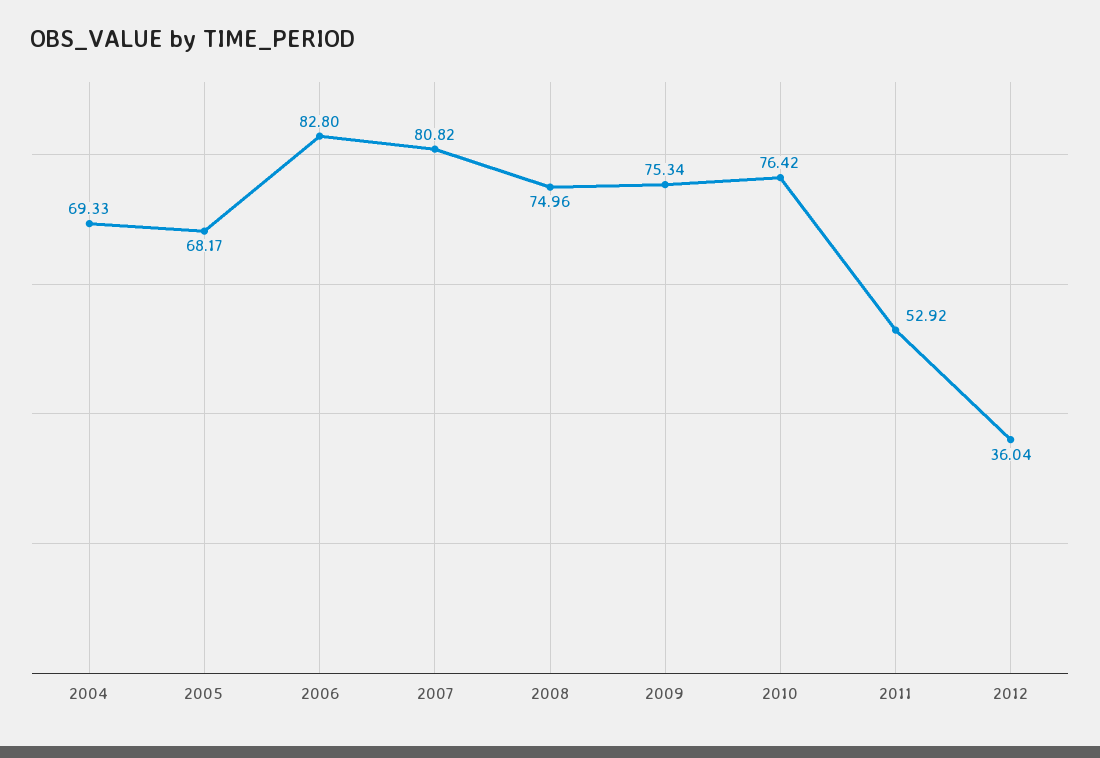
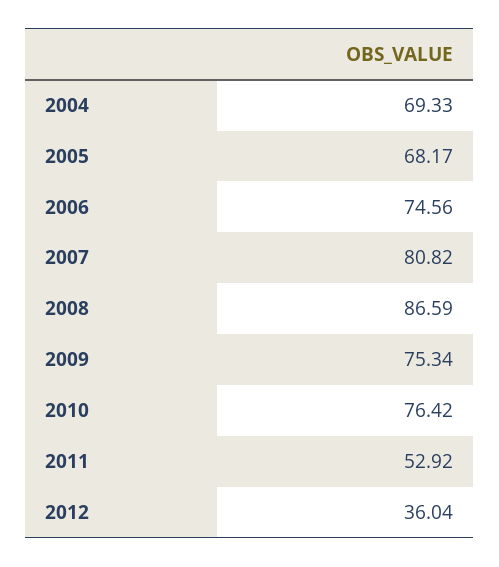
2006: 82.8 -> 74.56
2008: 74.96 -> 86.59

